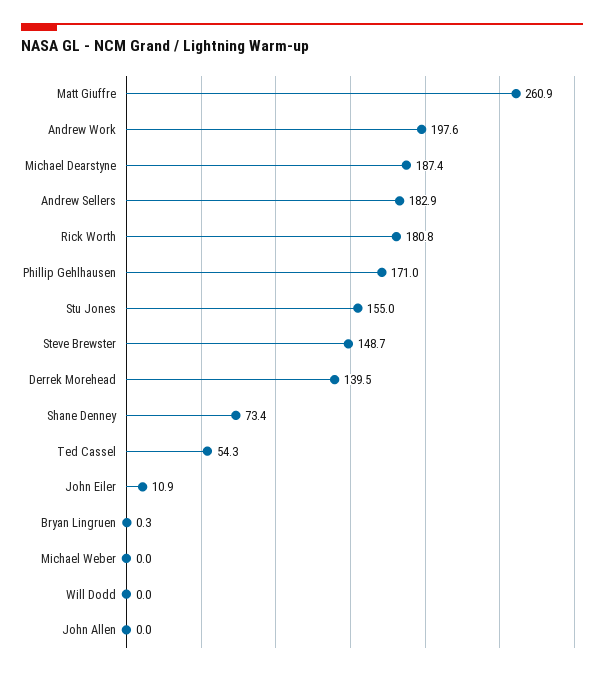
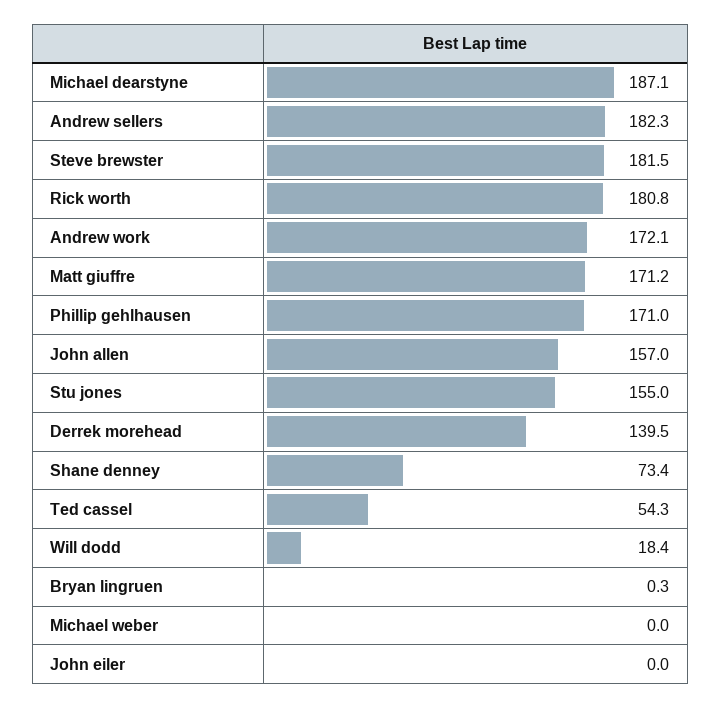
Matt Giuffre: 260.9 -> 171.2
Andrew Work: 197.6 -> 172.1
Michael Dearstyne: 187.4 -> 187.1
Andrew Sellers: 182.9 -> 182.3
Steve Brewster: 148.7 -> 181.5
John Eiler: 10.9 -> 0
Will Dodd: 0 -> 18.4
John Allen: 0 -> 157

